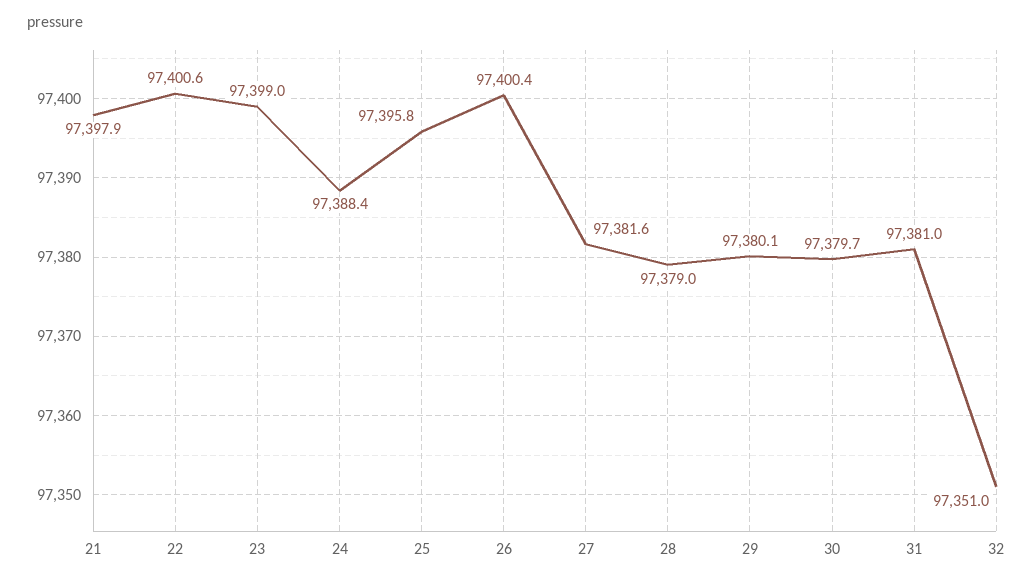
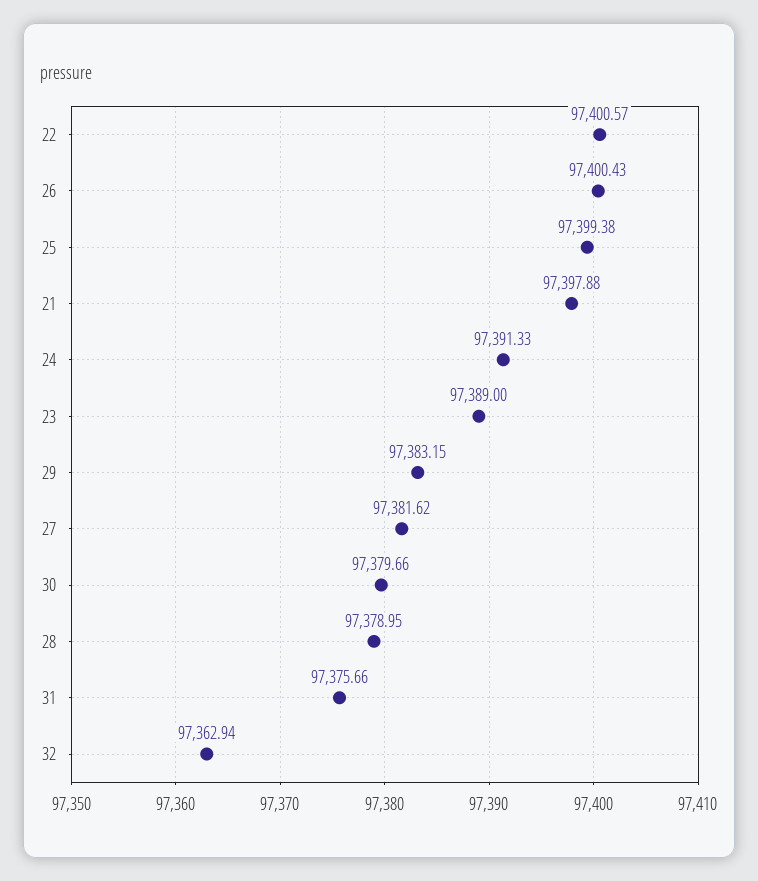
23: 97399 -> 97389
24: 97388.4 -> 97391.33
25: 97395.8 -> 97399.38
29: 97380.1 -> 97383.15
31: 97381 -> 97375.66
32: 97351 -> 97362.94

